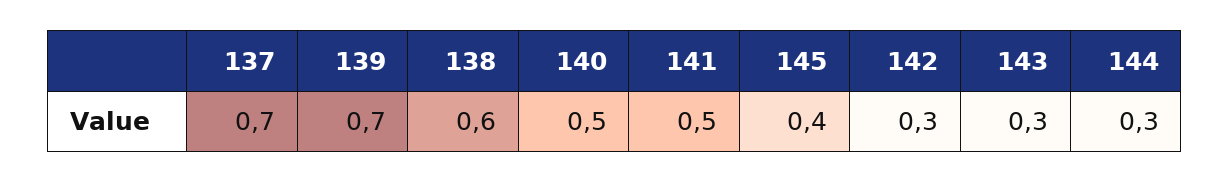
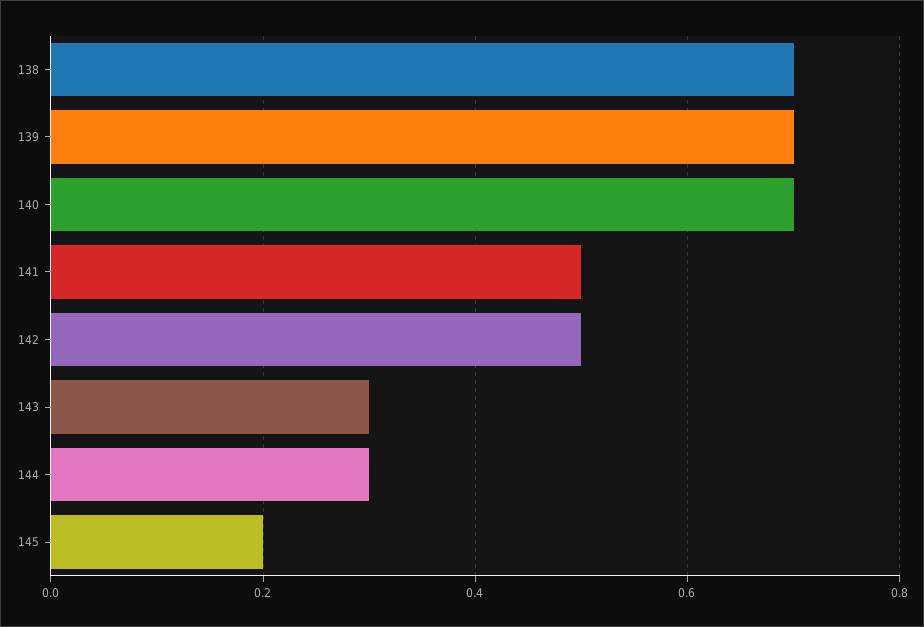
137: 0.7 -> none
138: 0.6 -> 0.7
140: 0.5 -> 0.7
145: 0.4 -> 0.2
142: 0.3 -> 0.5

